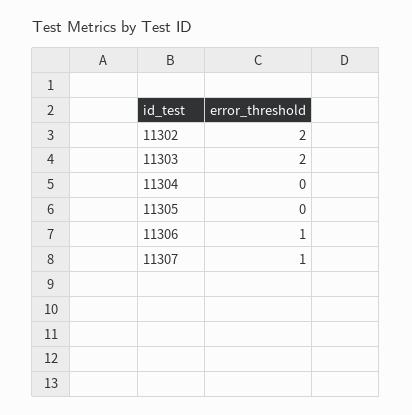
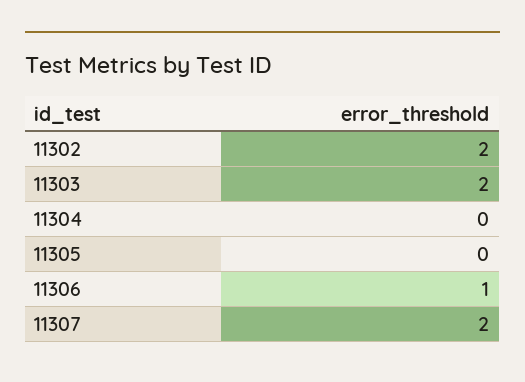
11307: 1 -> 2

